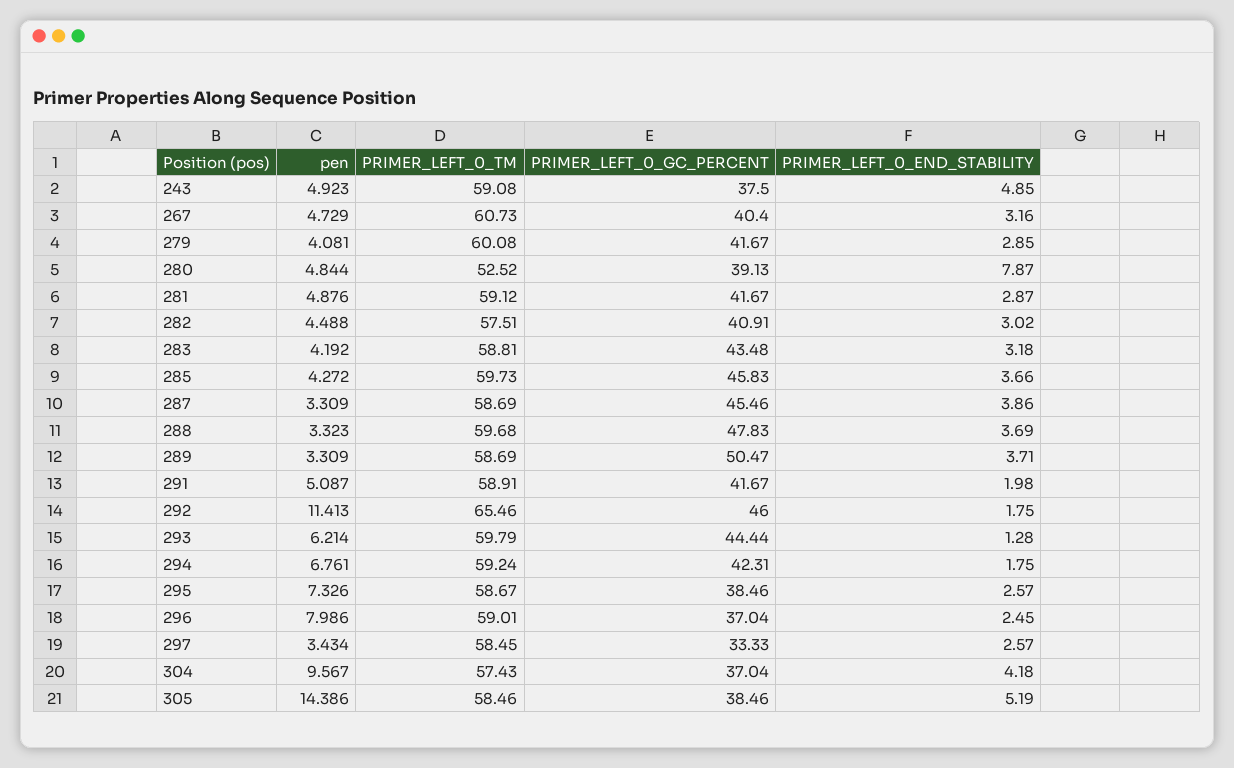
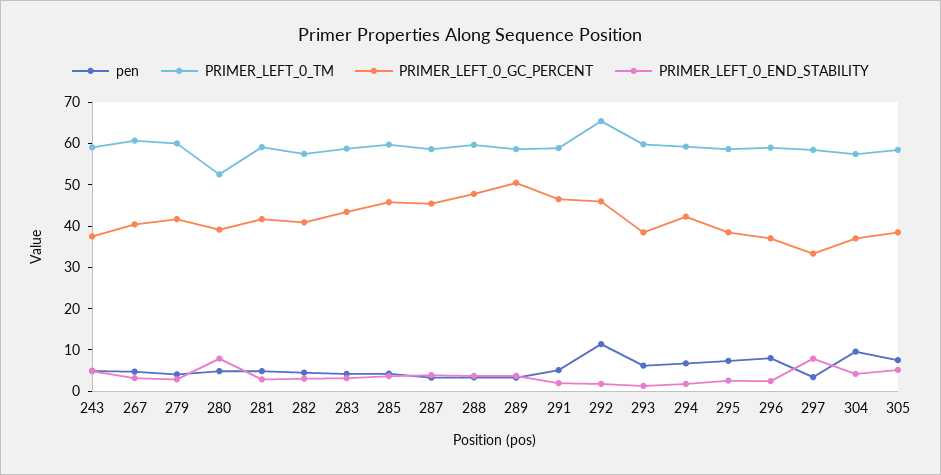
PRIMER_LEFT_0_GC_PERCENT, 291: 41.67 -> 46
PRIMER_LEFT_0_GC_PERCENT, 293: 44.44 -> 38
PRIMER_LEFT_0_END_STABILITY, 297: 2.57 -> 8
pen, 305: 14.386 -> 8

